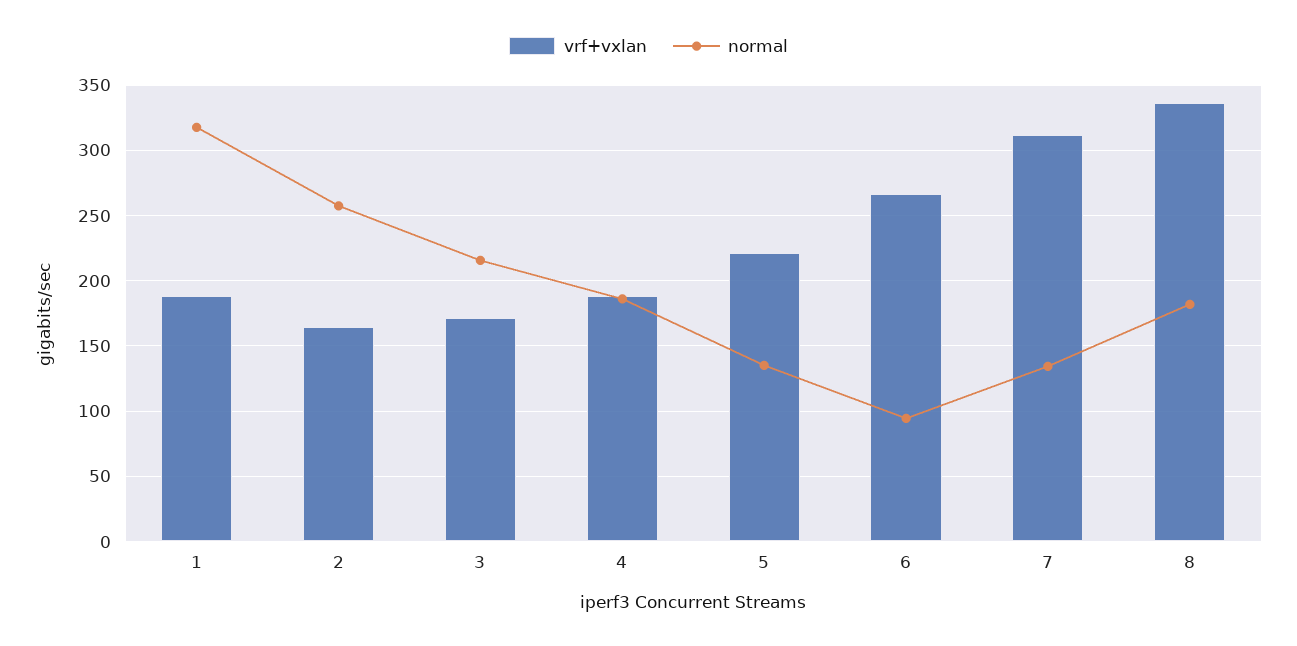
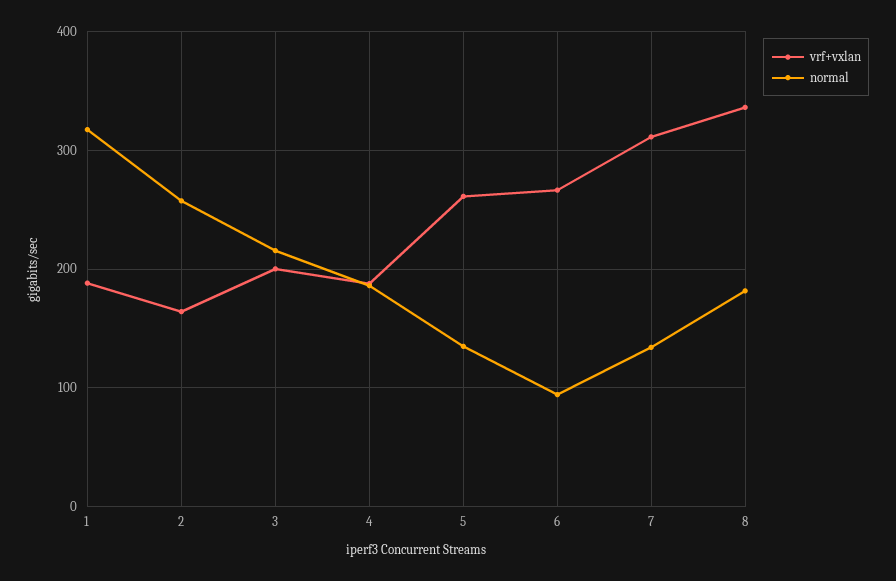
vrf+vxlan, 3: 170 -> 200
vrf+vxlan, 5: 220 -> 260

